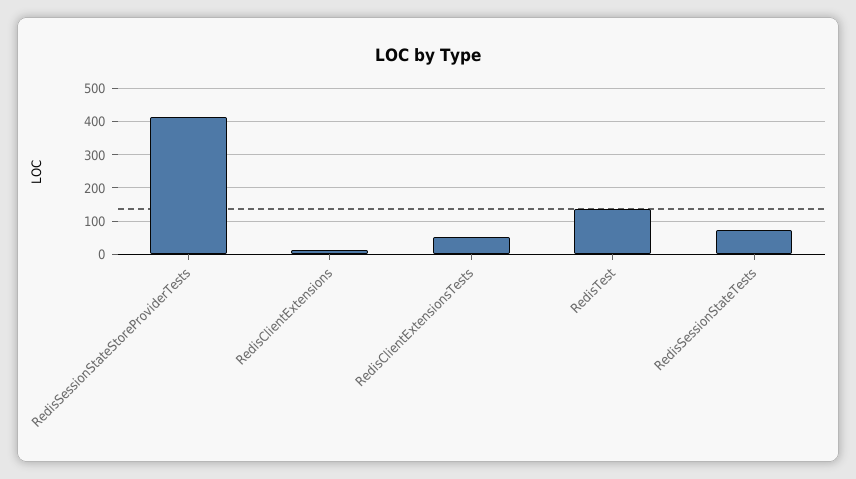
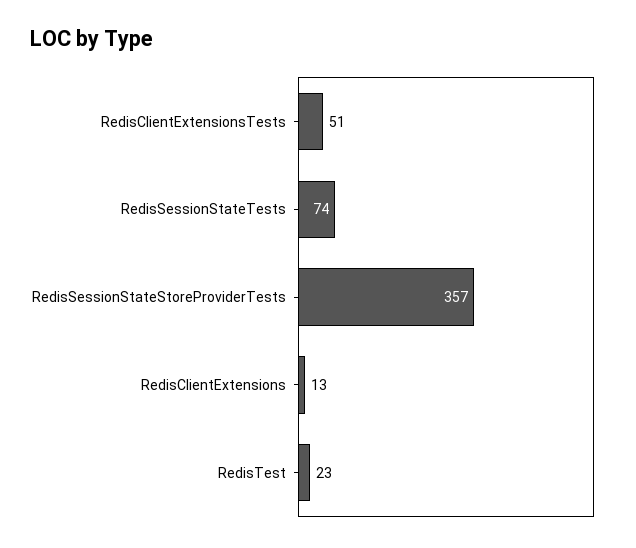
RedisSessionStateStoreProviderTests: 420 -> 357
RedisTest: 140 -> 23

